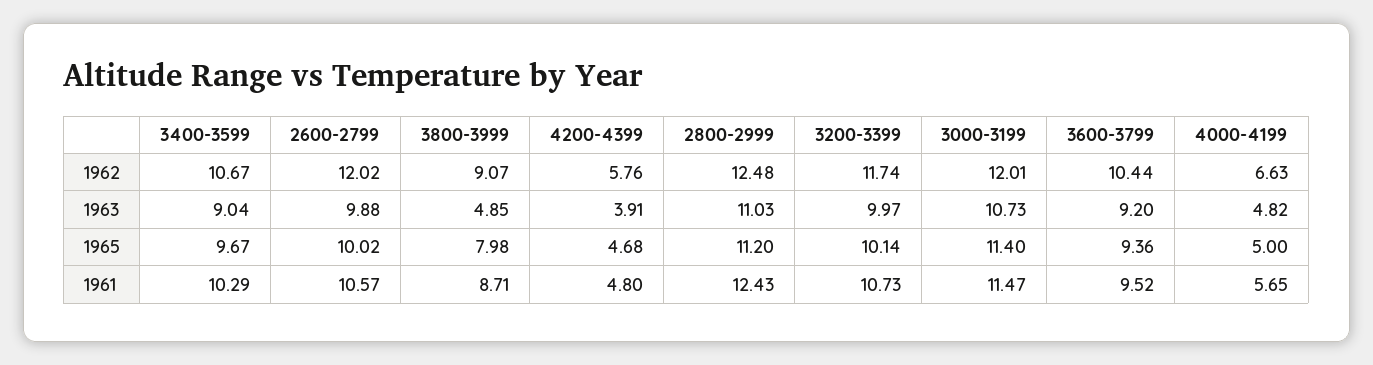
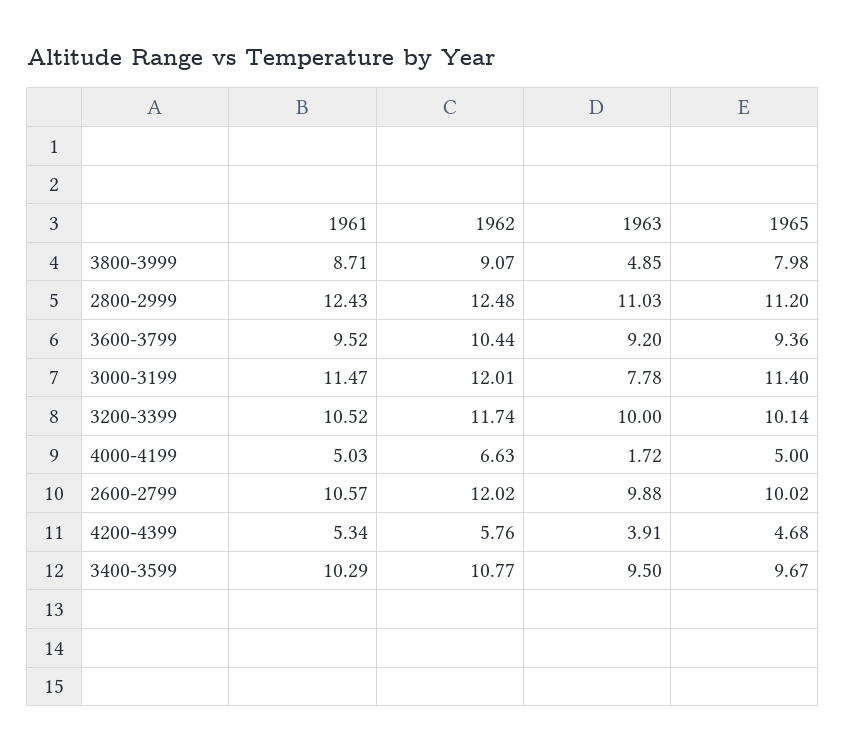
3400-3599, 1962: 10.67 -> 10.77
3400-3599, 1963: 9.04 -> 9.5
3200-3399, 1963: 9.97 -> 10
3000-3199, 1963: 10.73 -> 7.78
4000-4199, 1963: 4.82 -> 1.72
4200-4399, 1961: 4.8 -> 5.34
3200-3399, 1961: 10.73 -> 10.52
4000-4199, 1961: 5.65 -> 5.03

